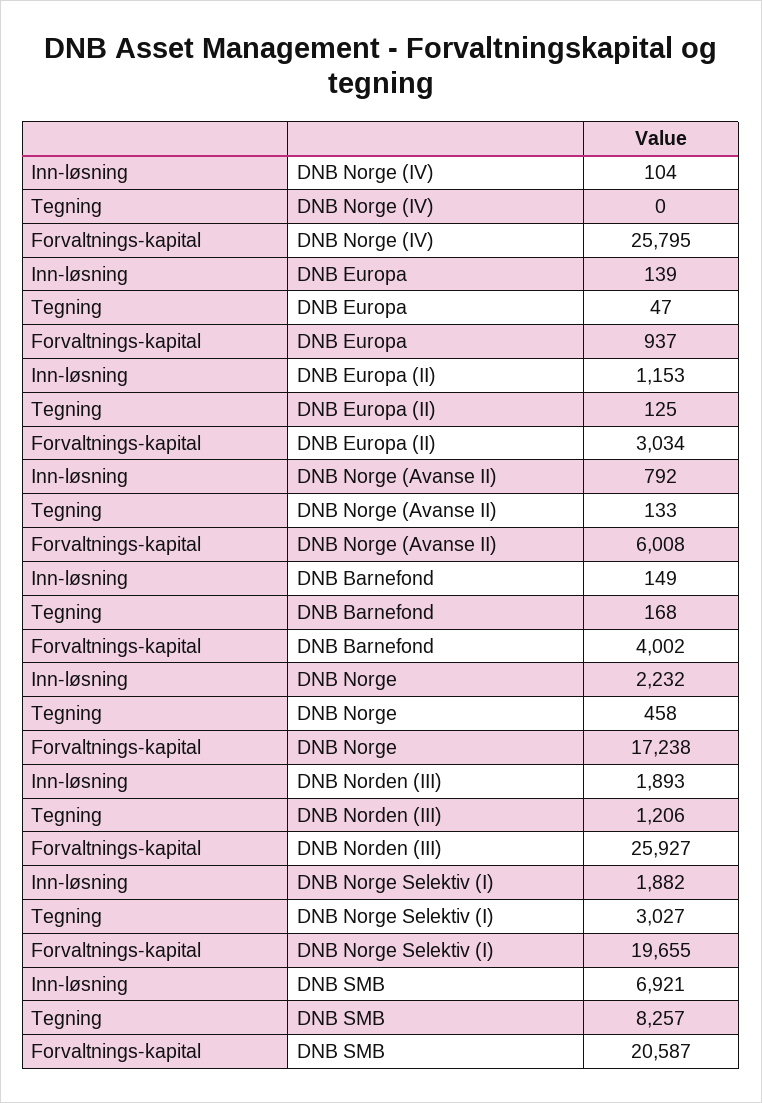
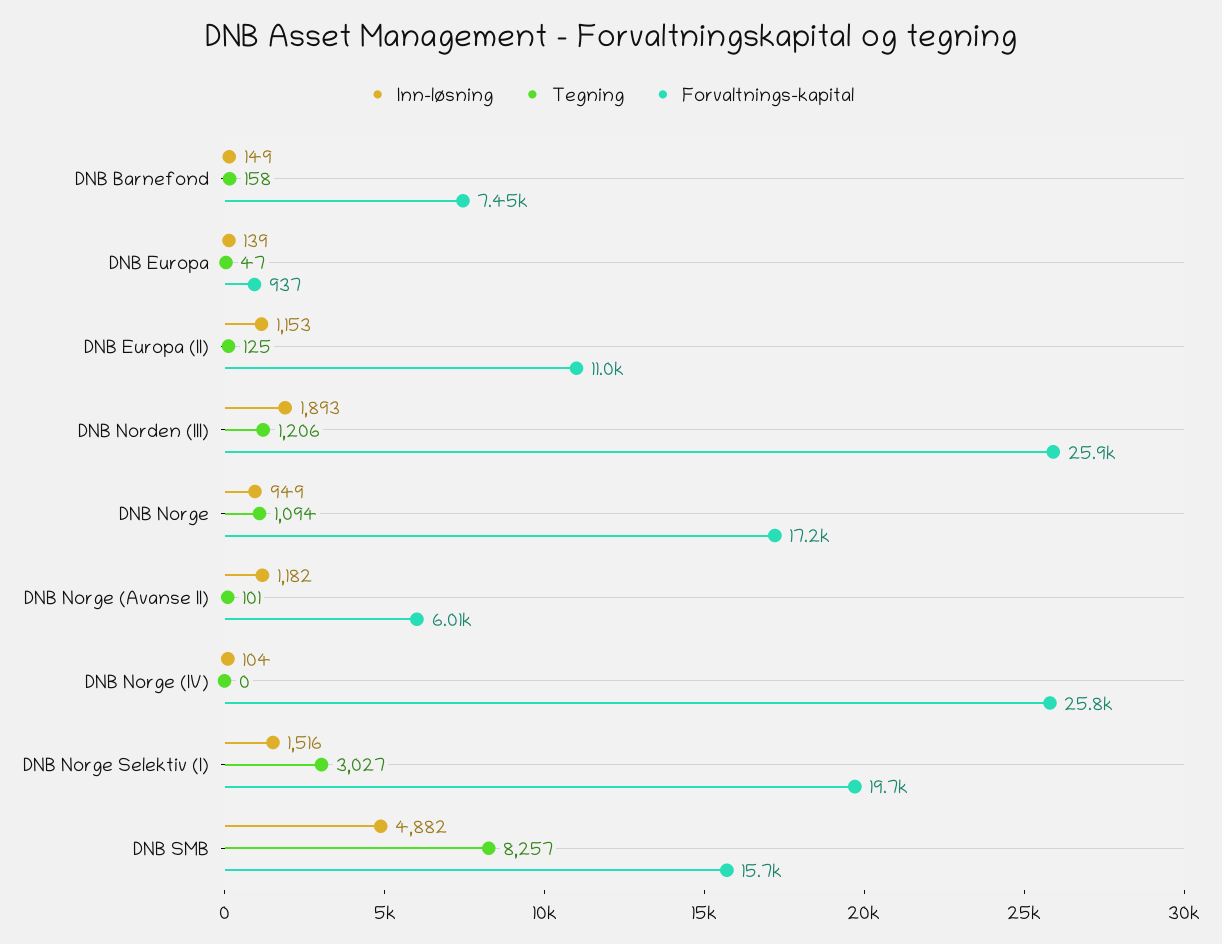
Forvaltnings-kapital, DNB Europa (II): 3034 -> 11000
Inn-løsning, DNB Norge (Avanse II): 792 -> 1182
Tegning, DNB Norge (Avanse II): 133 -> 101
Tegning, DNB Barnefond: 168 -> 158
Forvaltnings-kapital, DNB Barnefond: 4002 -> 7450
Inn-løsning, DNB Norge: 2232 -> 949
Tegning, DNB Norge: 458 -> 1094
Inn-løsning, DNB Norge Selektiv (I): 1882 -> 1516
Inn-løsning, DNB SMB: 6921 -> 4882
Forvaltnings-kapital, DNB SMB: 20587 -> 15700

